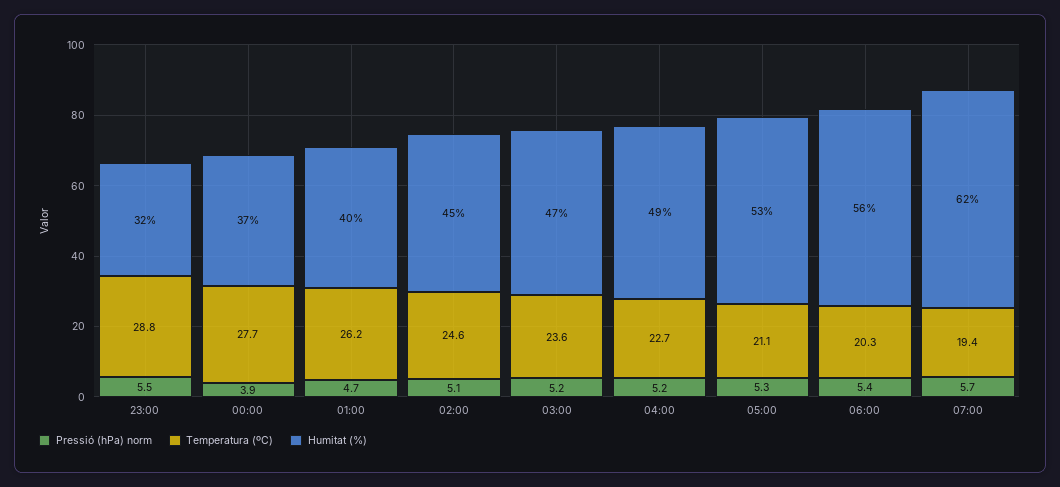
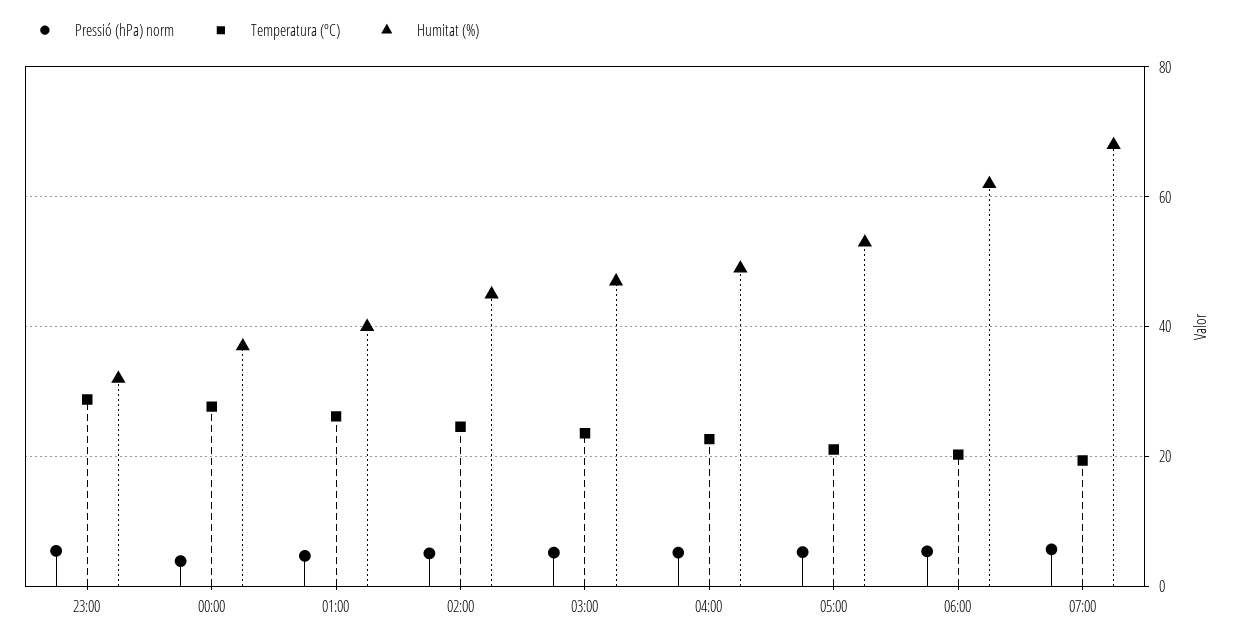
Humitat (%), 06:00: 56 -> 62
Humitat (%), 07:00: 62 -> 68

